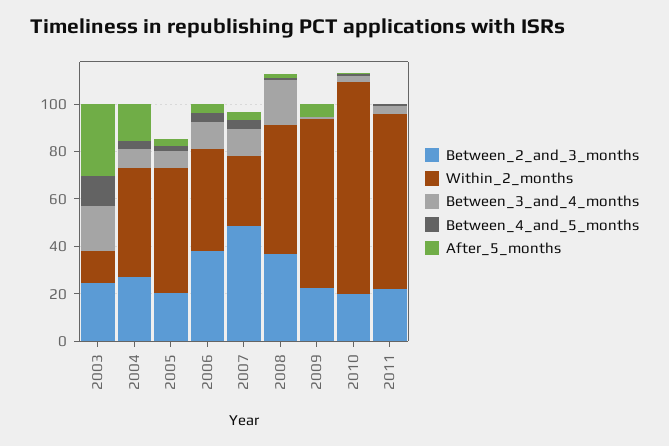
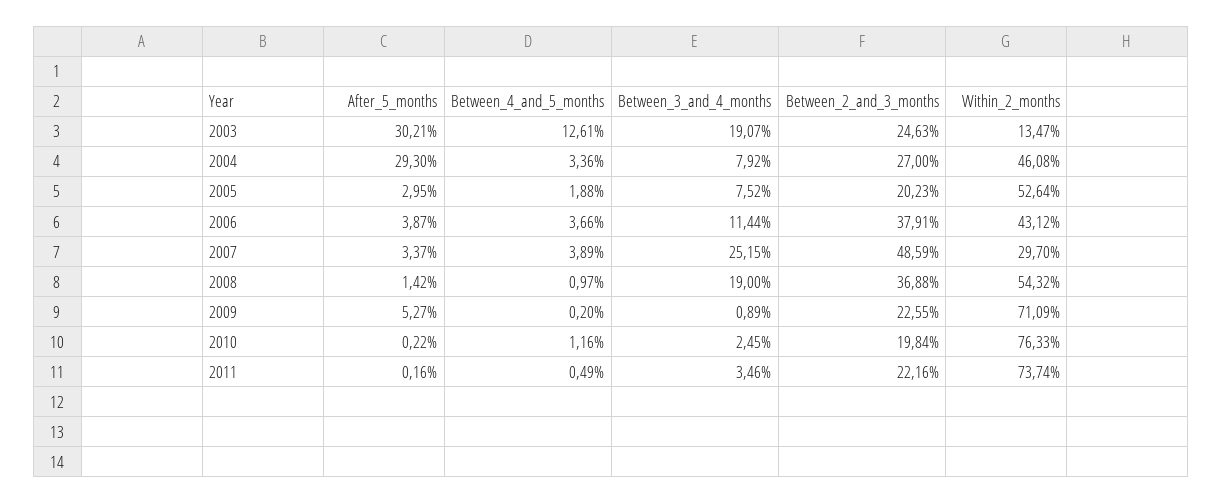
After_5_months, 2004: 15 -> 29.3
Between_3_and_4_months, 2007: 10 -> 25.15
Within_2_months, 2010: 90 -> 76.33

